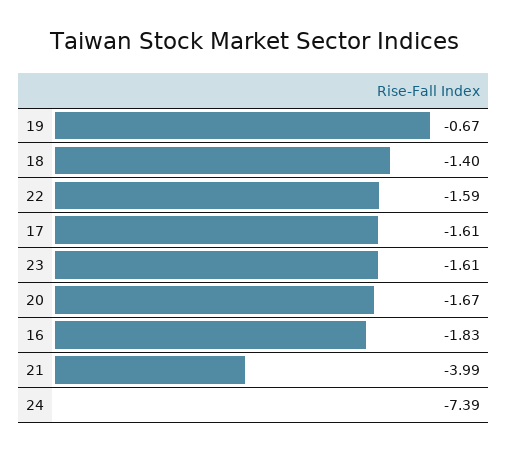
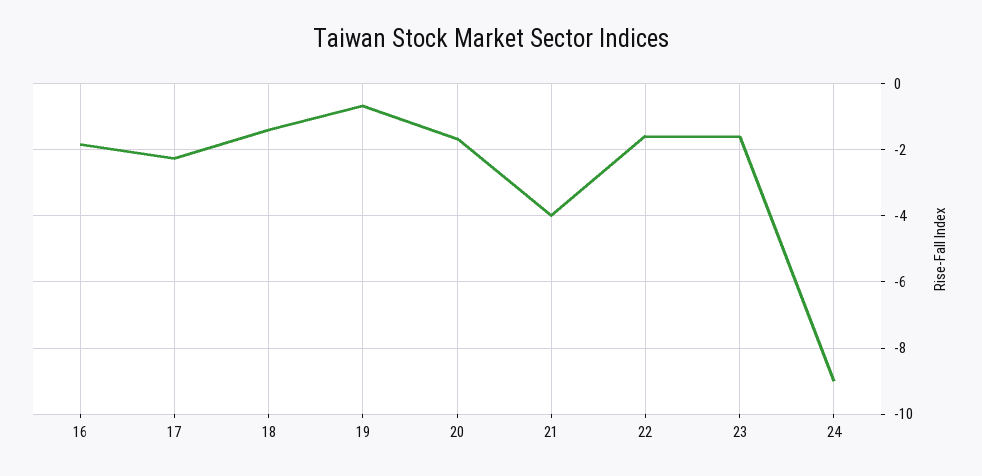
17: -1.61 -> -2.2
24: -7.39 -> -9

